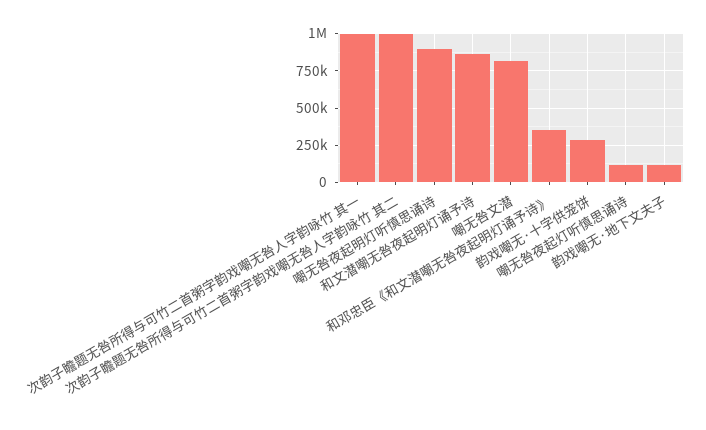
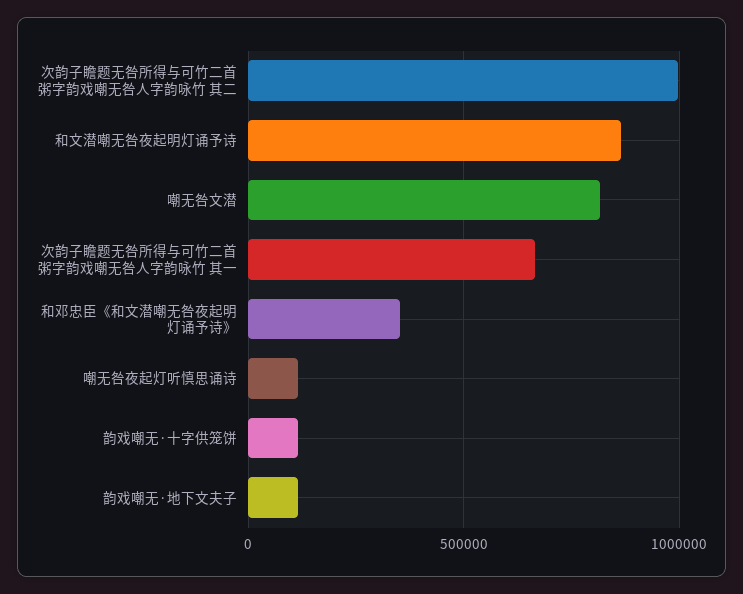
次韵子瞻题无咎所得与可竹二首粥字韵戏嘲无咎人字韵咏竹 其一: 1000000 -> 650000
嘲无咎夜起明灯听慎思诵诗: 900000 -> none
韵戏嘲无·十字供笼饼: 300000 -> 100000

